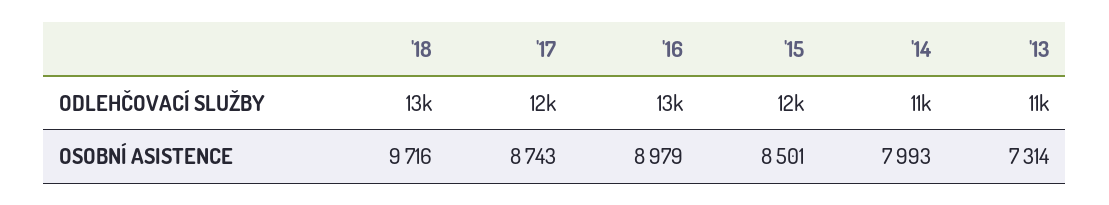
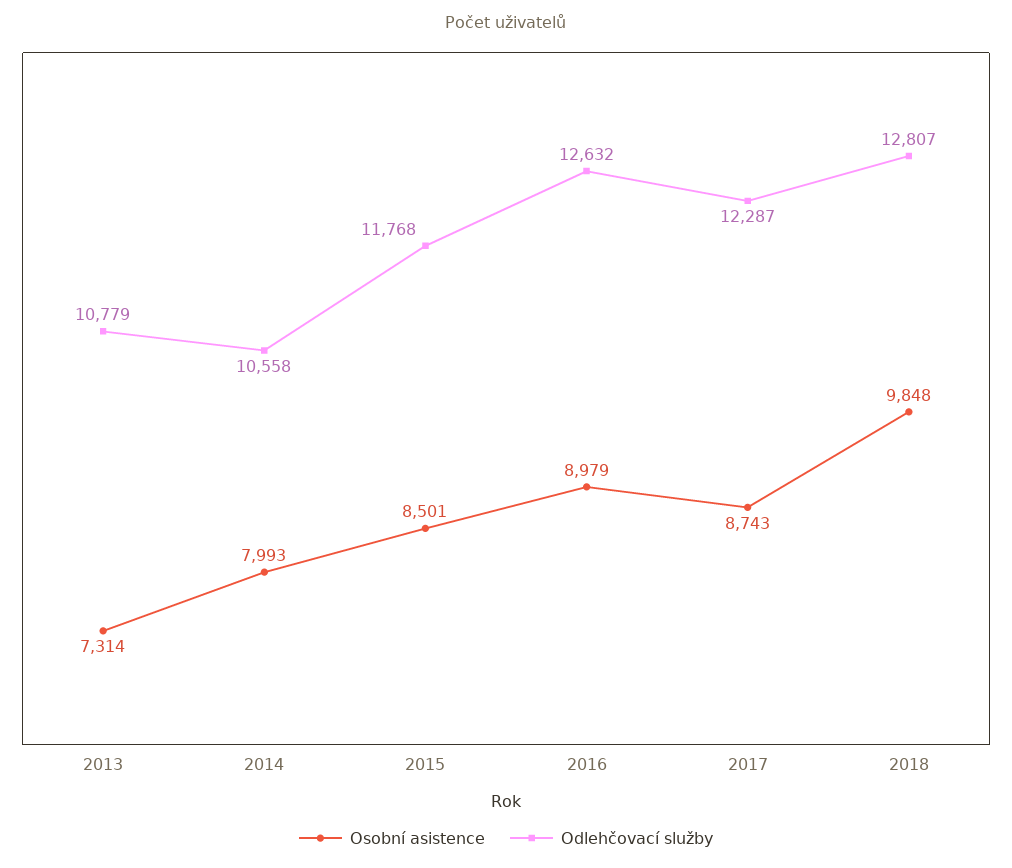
OSOBNÍ ASISTENCE, '18: 9716 -> 9848

